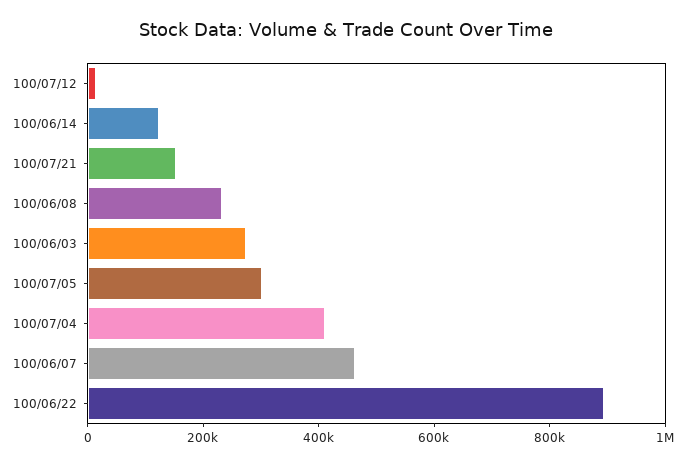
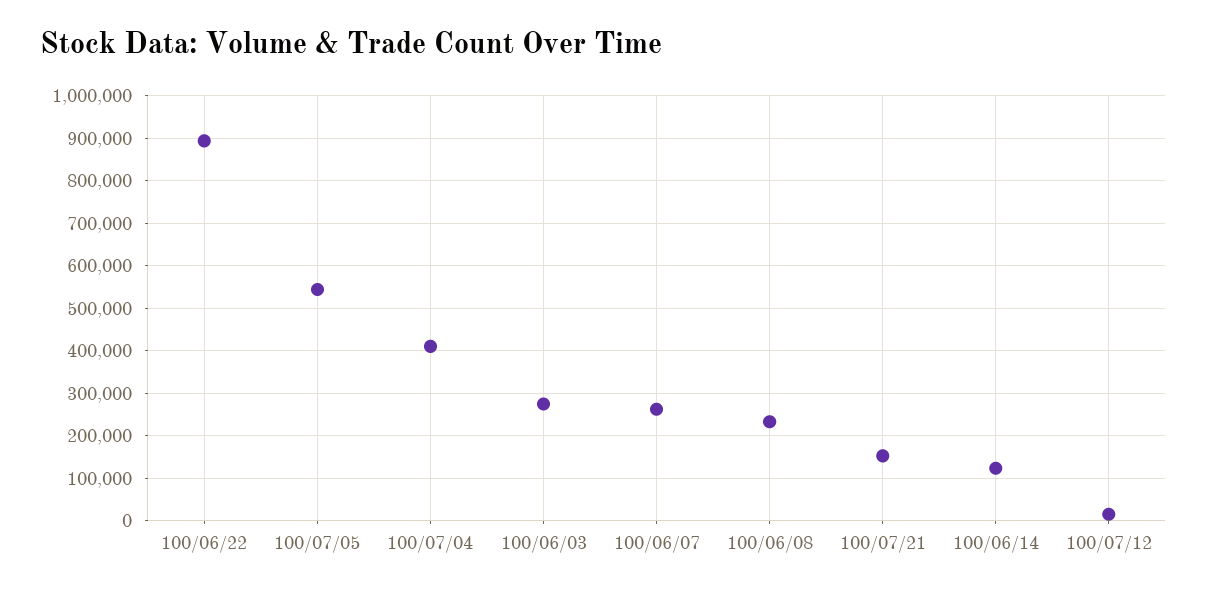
100/07/05: 300000 -> 540000
100/06/07: 450000 -> 260000

